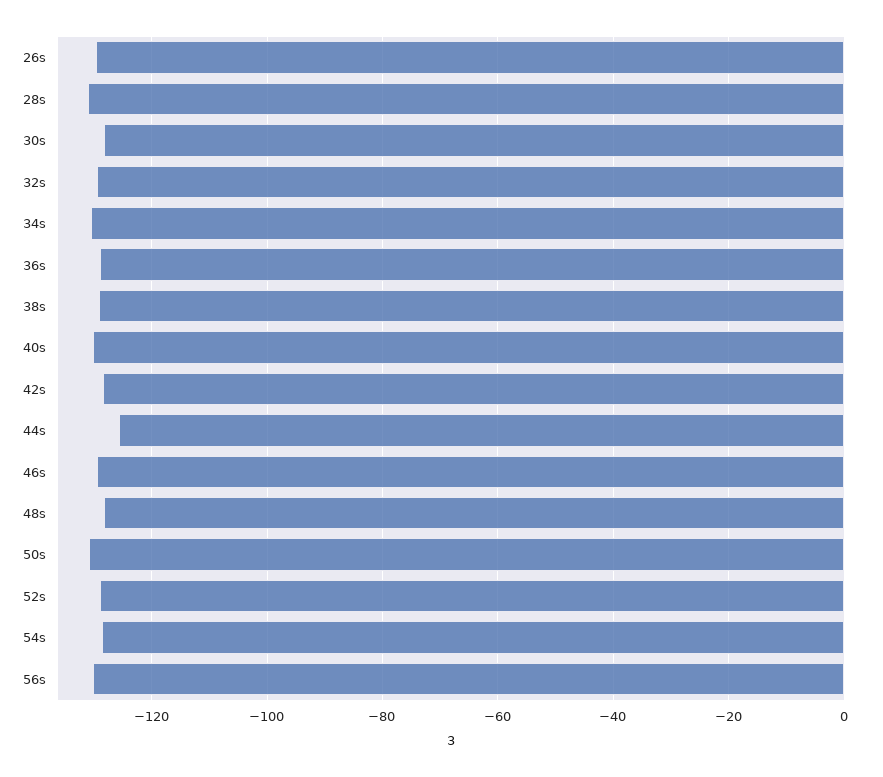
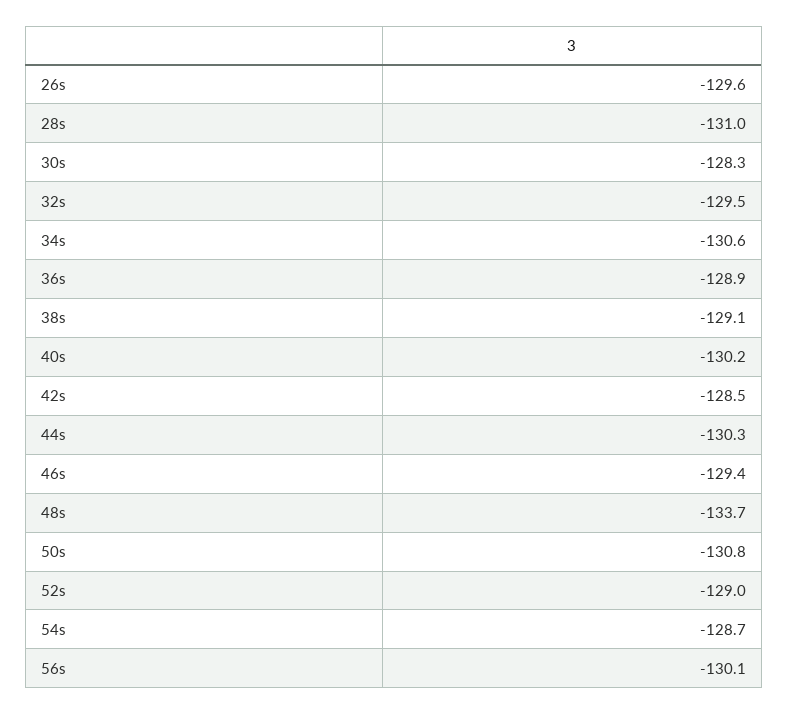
44s: -126 -> -130.3
48s: -128 -> -133.7

